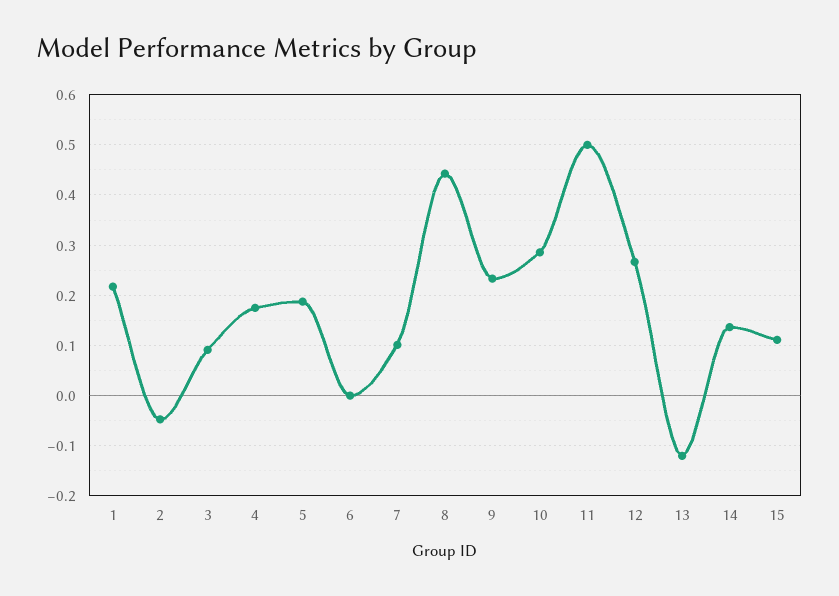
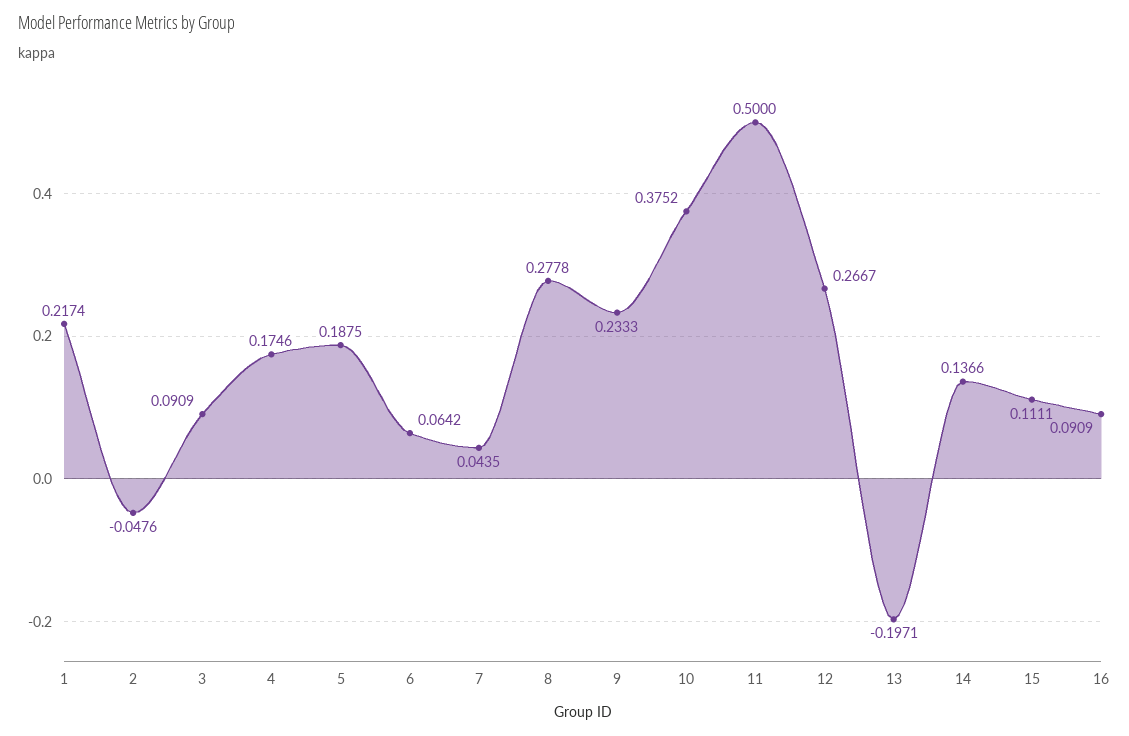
6: 0 -> 0.0642
7: 0.1 -> 0.0435
8: 0.44 -> 0.2778
10: 0.28 -> 0.3752
13: -0.12 -> -0.1971
16: none -> 0.0909

